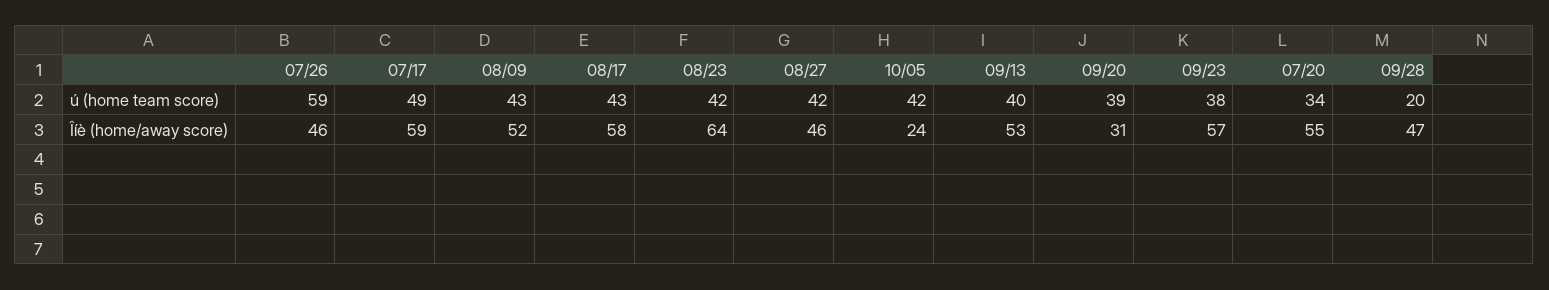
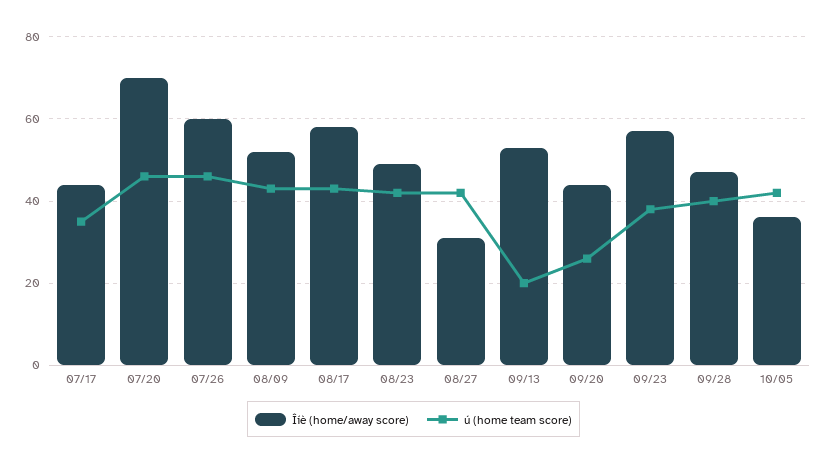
ú (home team score), 07/26: 59 -> 45
ú (home team score), 07/17: 49 -> 35
ú (home team score), 09/13: 40 -> 20
ú (home team score), 09/20: 39 -> 25
ú (home team score), 07/20: 34 -> 45
ú (home team score), 09/28: 20 -> 40
Îíè (home/away score), 07/26: 46 -> 60
Îíè (home/away score), 07/17: 59 -> 45
Îíè (home/away score), 08/23: 64 -> 50
Îíè (home/away score), 08/27: 46 -> 30
Îíè (home/away score), 10/05: 24 -> 35
Îíè (home/away score), 09/20: 31 -> 45
Îíè (home/away score), 07/20: 55 -> 70

